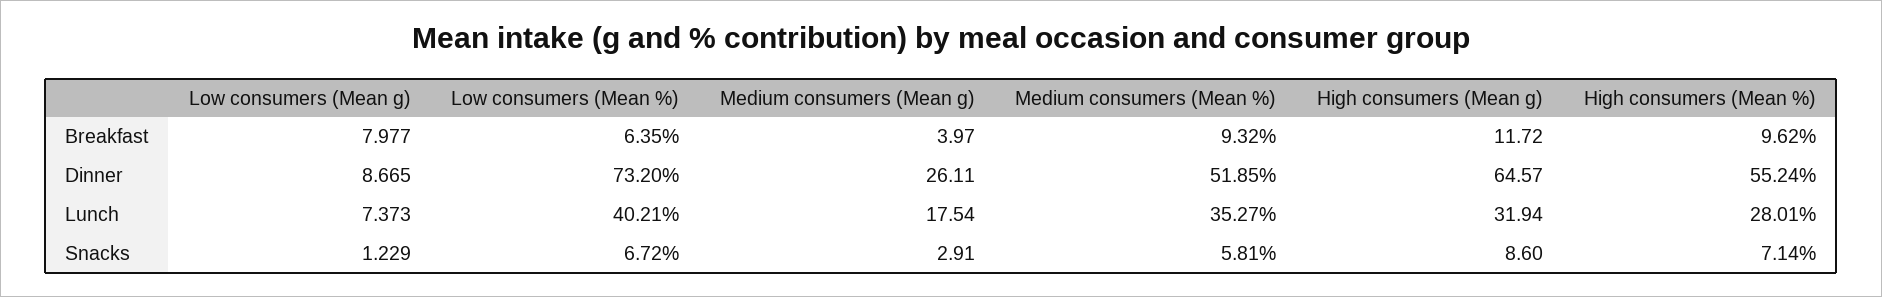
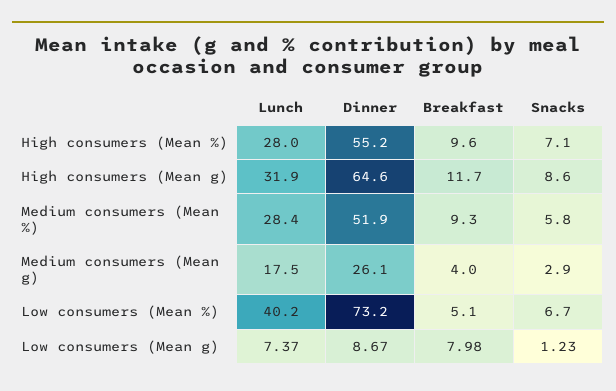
Low consumers (Mean %), Breakfast: 6.35 -> 5.1
Medium consumers (Mean %), Lunch: 35.27 -> 28.4

